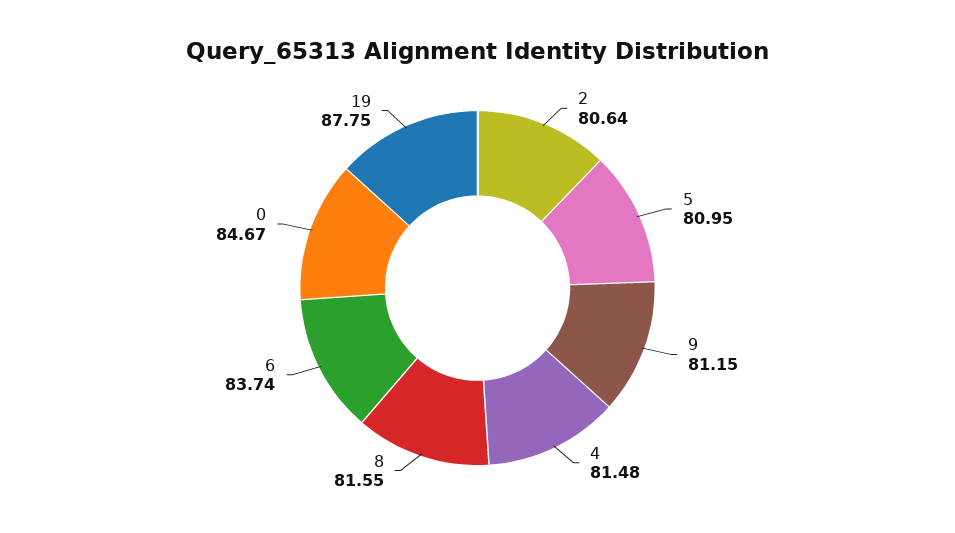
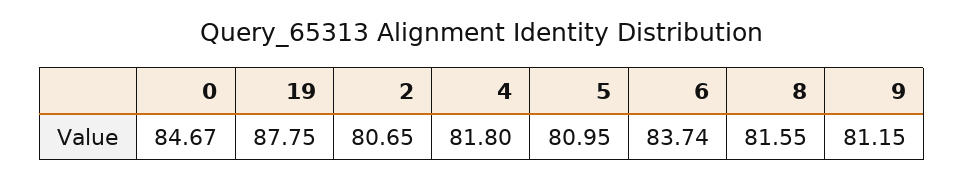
2: 80.64 -> 80.65
4: 81.48 -> 81.8

